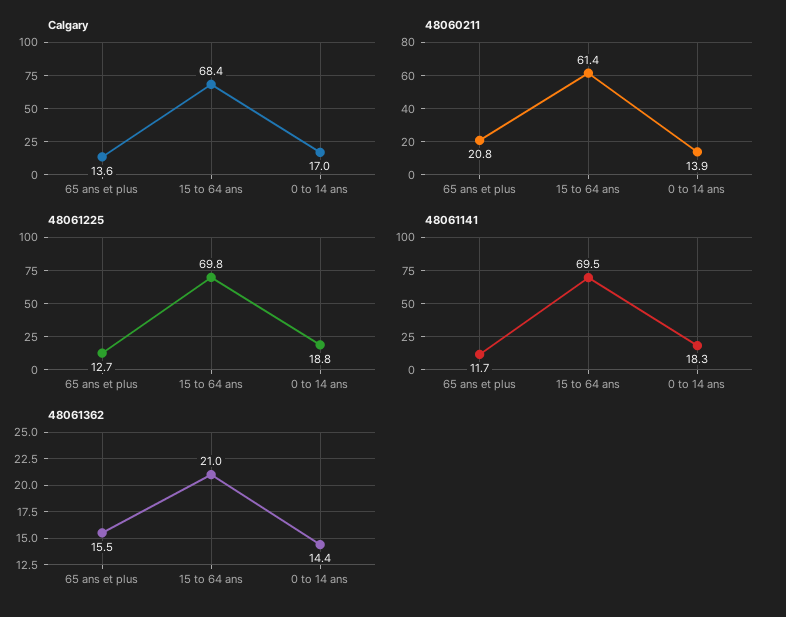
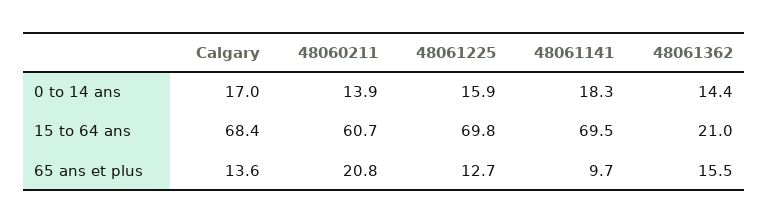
48060211, 15 to 64 ans: 61.4 -> 60.7
48061225, 0 to 14 ans: 18.8 -> 15.9
48061141, 65 ans et plus: 11.7 -> 9.7

